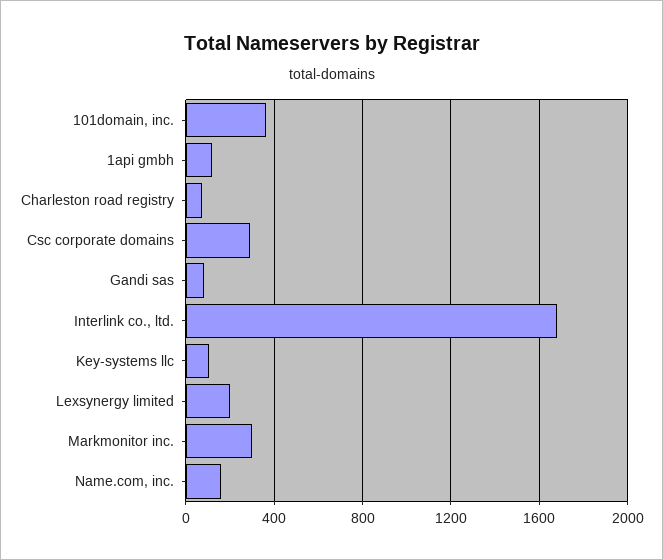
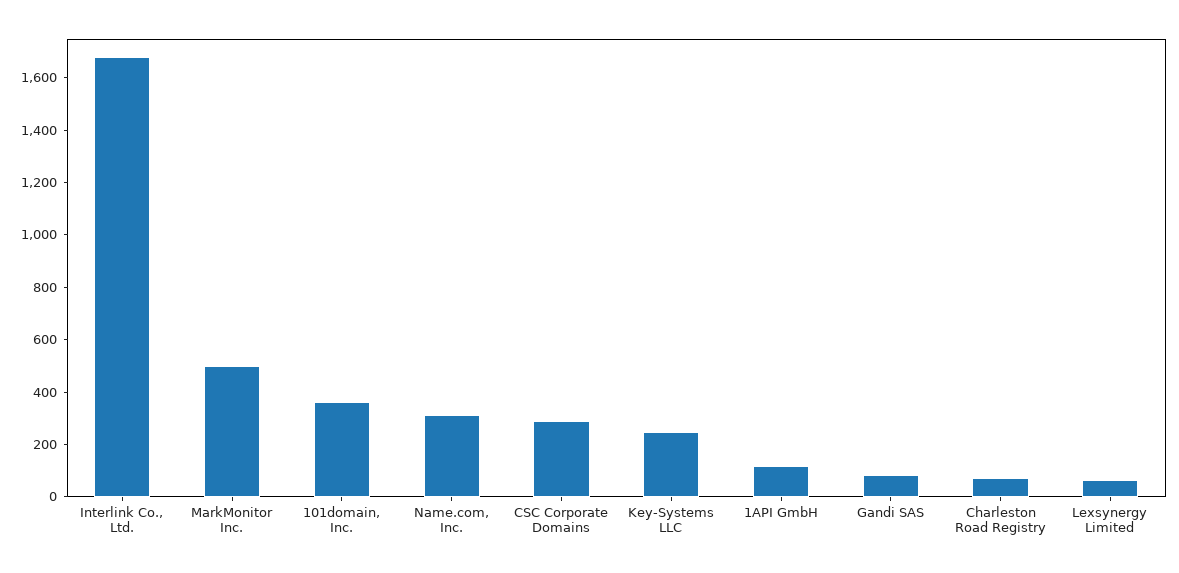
Key-systems llc: 100 -> 250
Lexsynergy limited: 200 -> 50
Markmonitor inc.: 300 -> 500
Name.com, inc.: 150 -> 300

